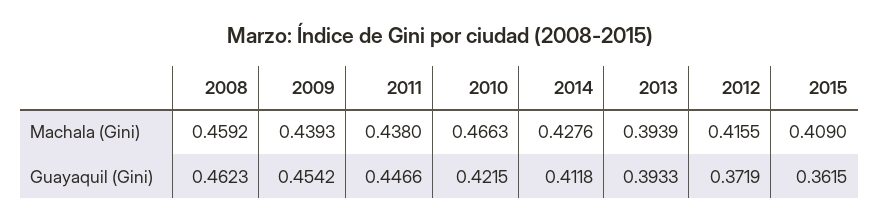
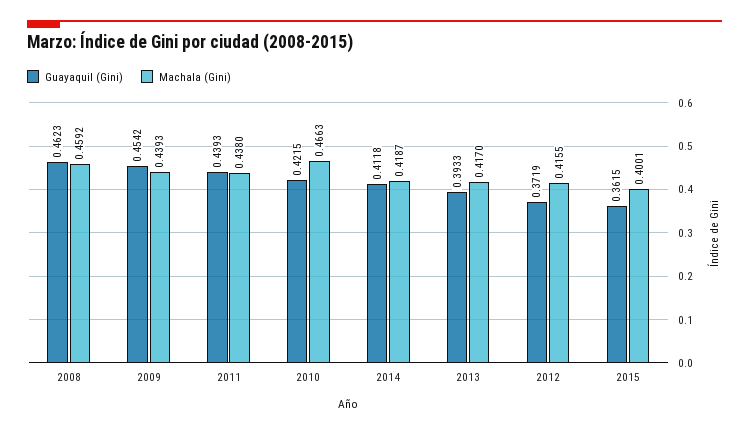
Machala (Gini), 2014: 0.4276 -> 0.4187
Machala (Gini), 2013: 0.3939 -> 0.417
Machala (Gini), 2015: 0.409 -> 0.4001
Guayaquil (Gini), 2011: 0.4466 -> 0.4393

